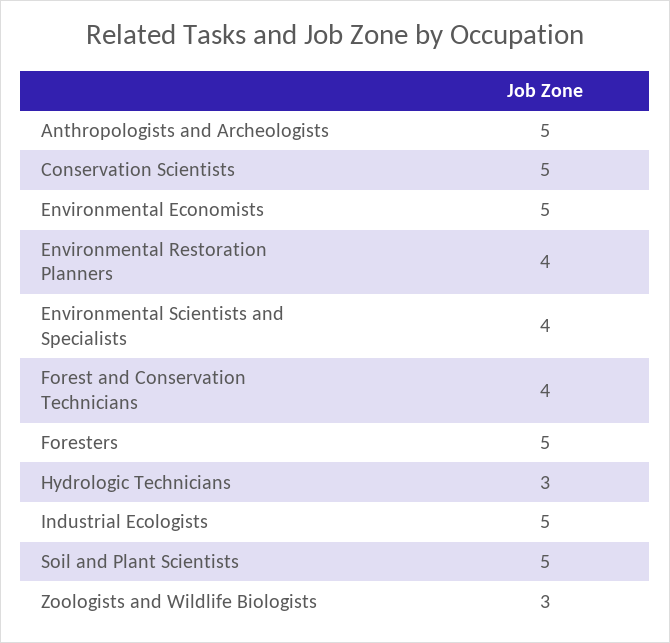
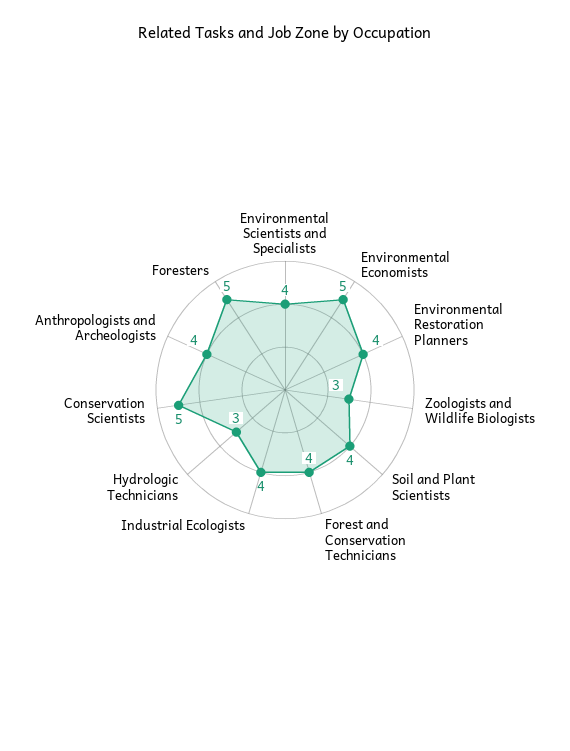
Anthropologists and Archeologists: 5 -> 4
Industrial Ecologists: 5 -> 4
Soil and Plant Scientists: 5 -> 4

